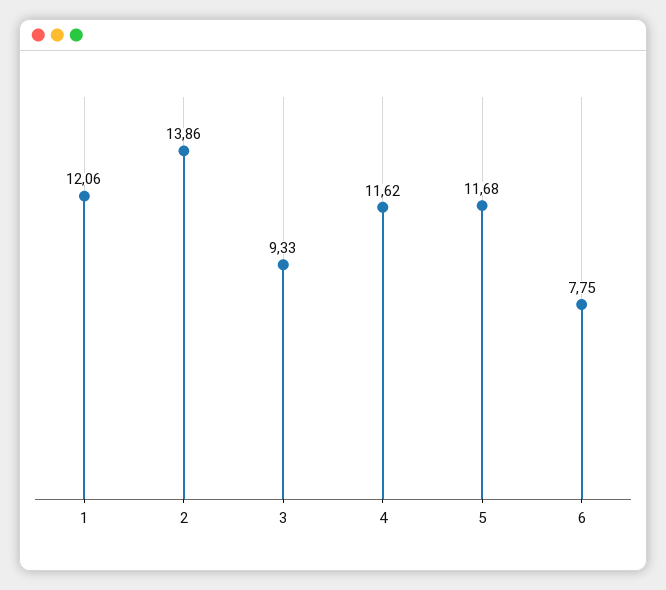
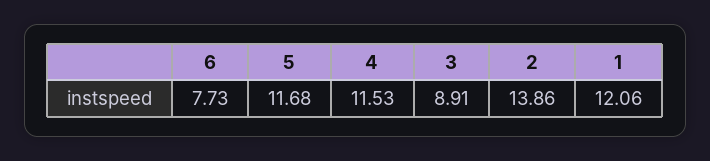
3: 9.33 -> 8.91
4: 11.62 -> 11.53
6: 7.75 -> 7.73

